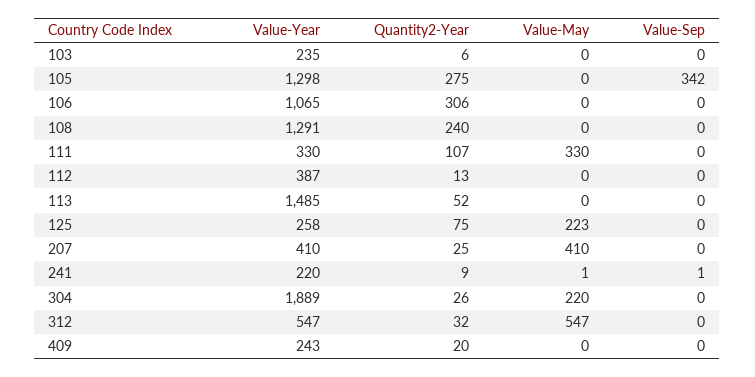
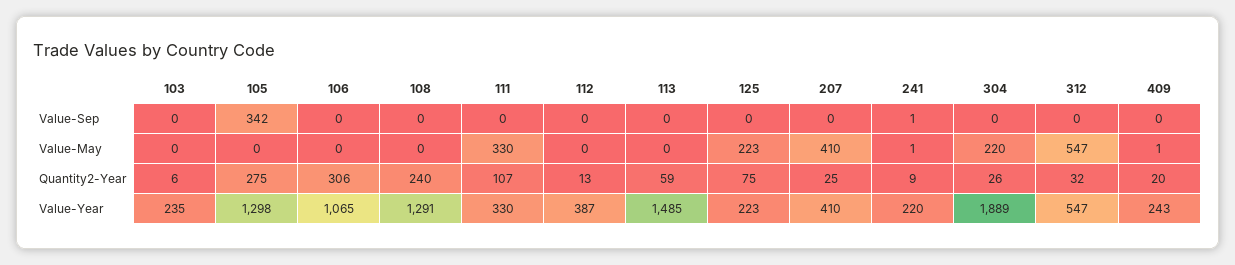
Quantity2-Year, 113: 52 -> 59
Value-Year, 125: 258 -> 223
Value-May, 409: 0 -> 1

